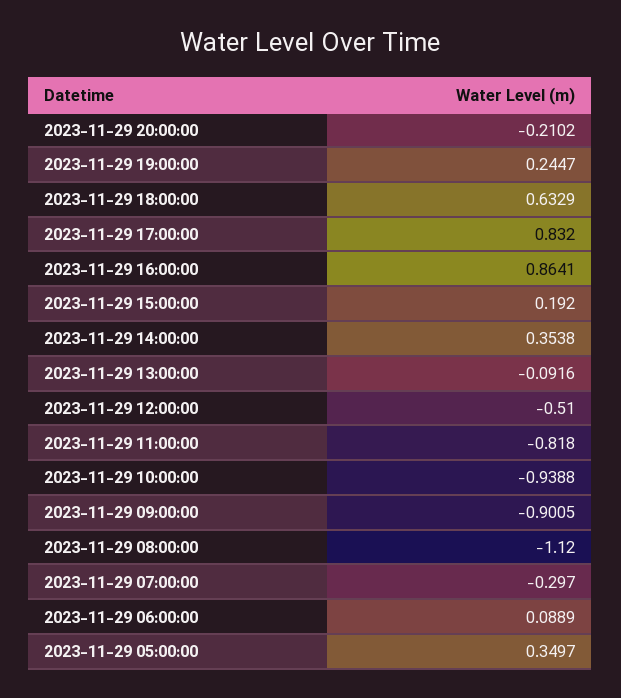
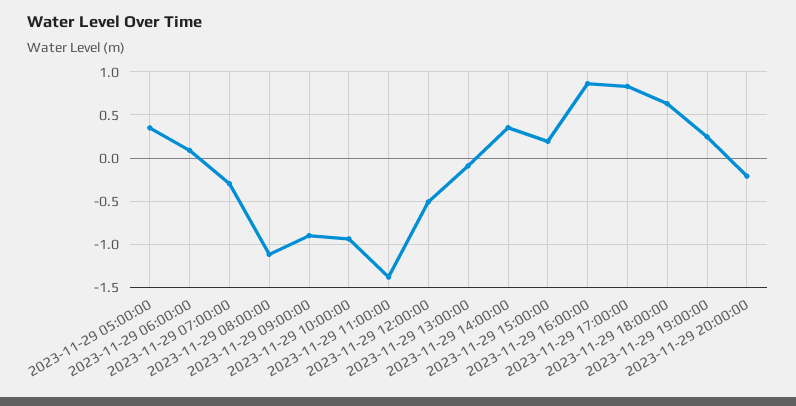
2023-11-29 11:00:00: -0.818 -> -1.4

